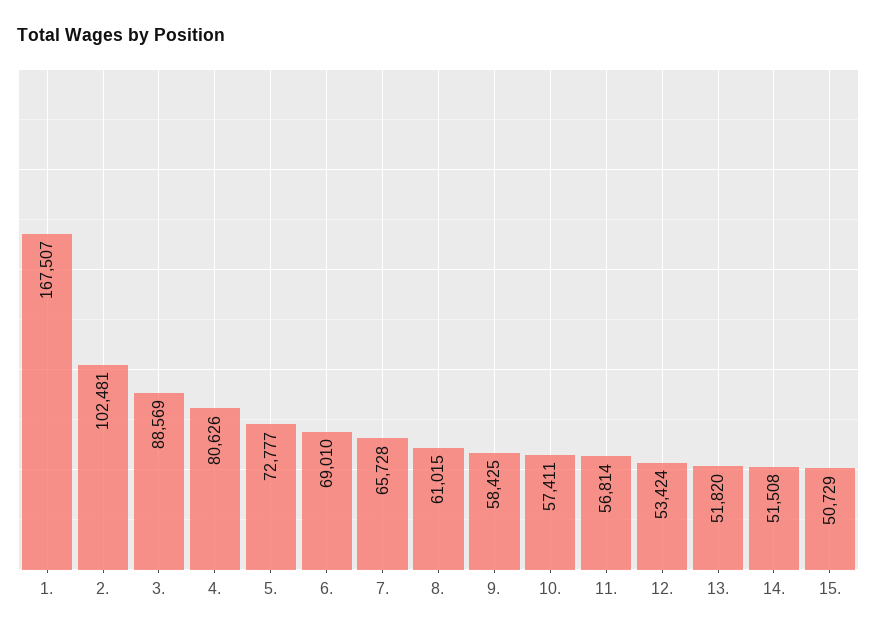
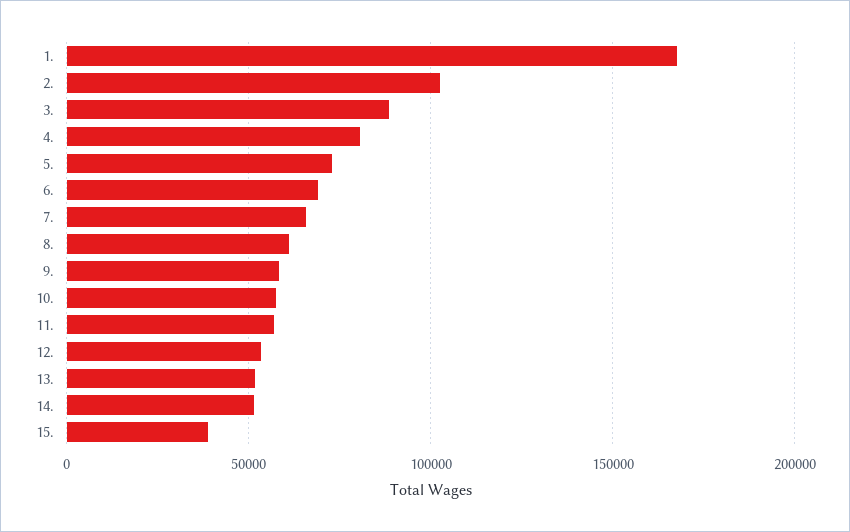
15.: 50729 -> 40000

